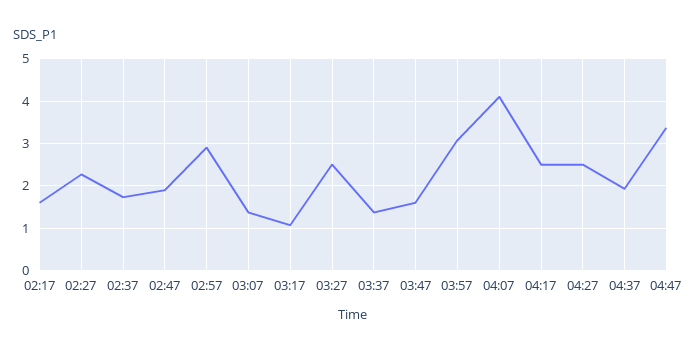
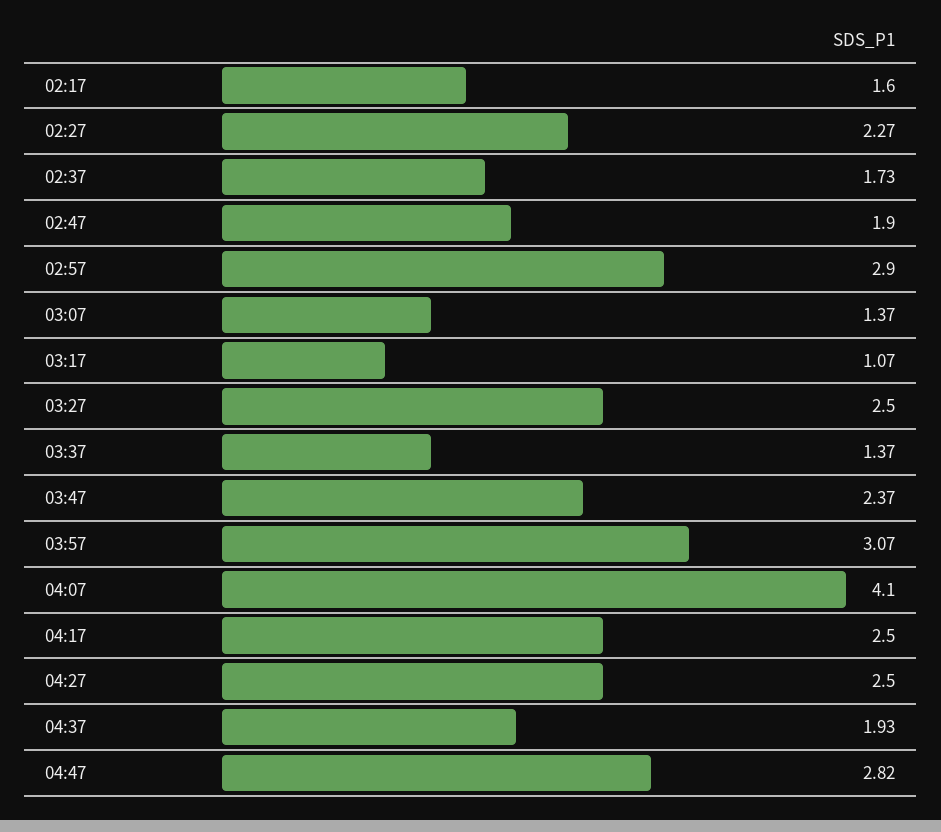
03:47: 1.6 -> 2.37
04:47: 3.4 -> 2.82

